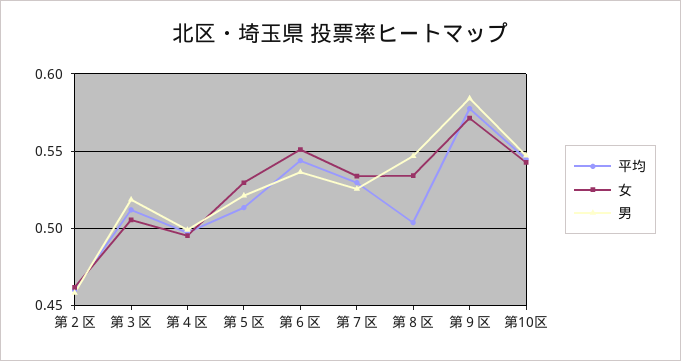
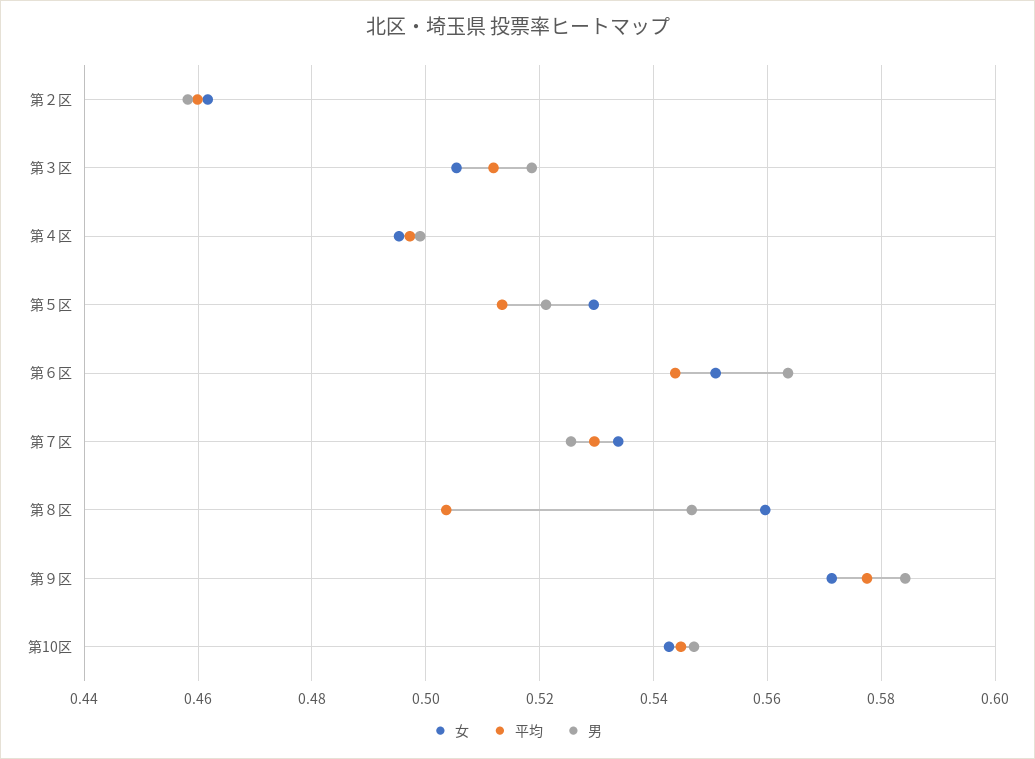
男, 第６区: 0.535 -> 0.564
女, 第８区: 0.535 -> 0.56

